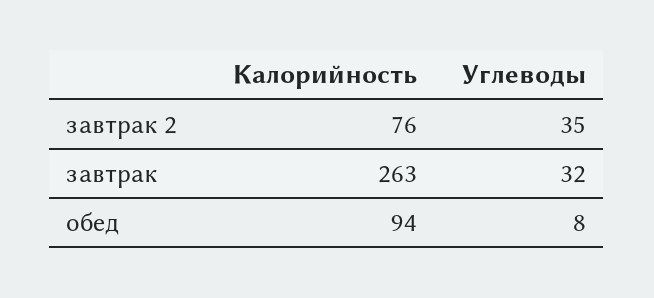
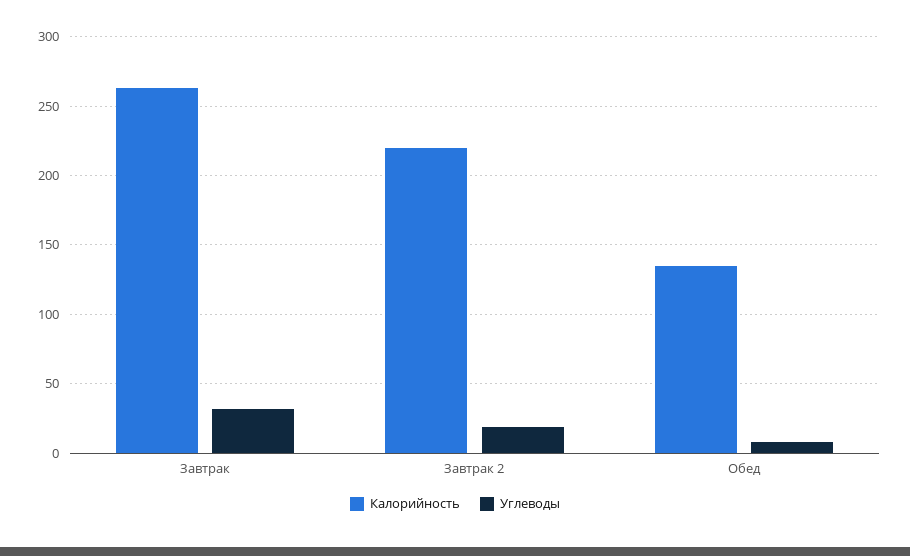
Калорийность, завтрак 2: 76 -> 220
Углеводы, завтрак 2: 35 -> 20
Калорийность, обед: 94 -> 135

